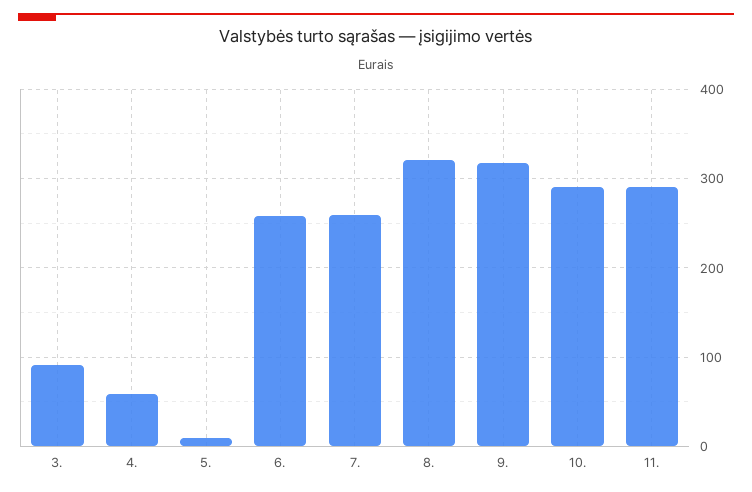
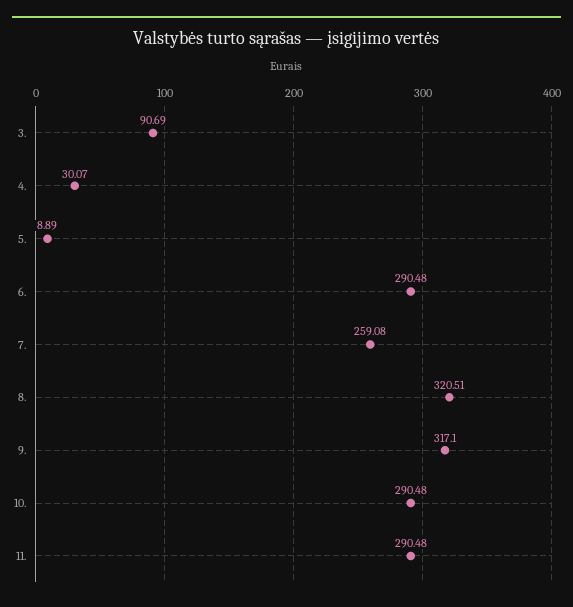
4.: 60 -> 30.07
6.: 260 -> 290.48

